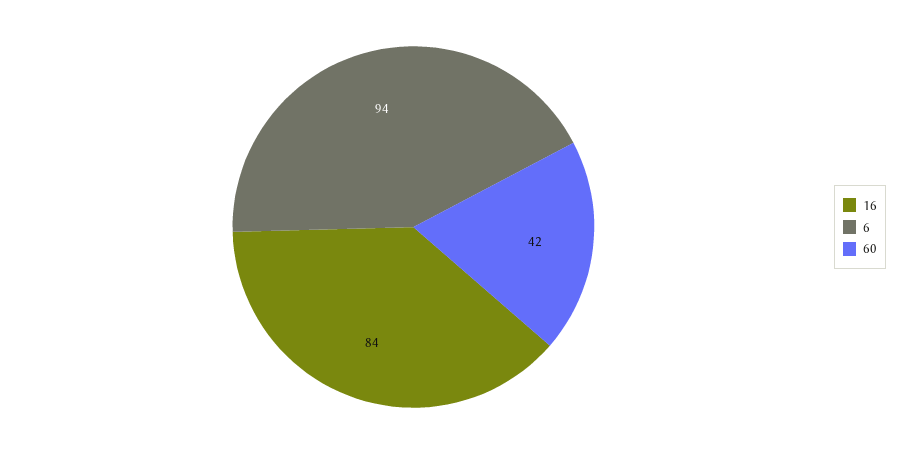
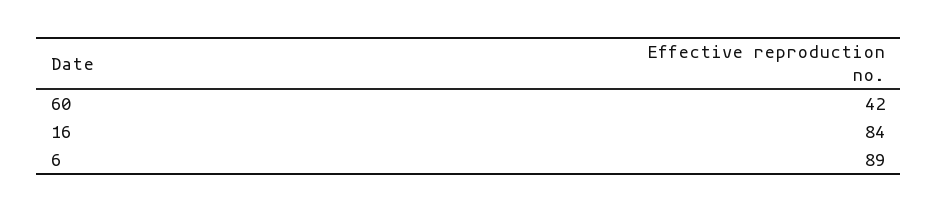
6: 94 -> 89

